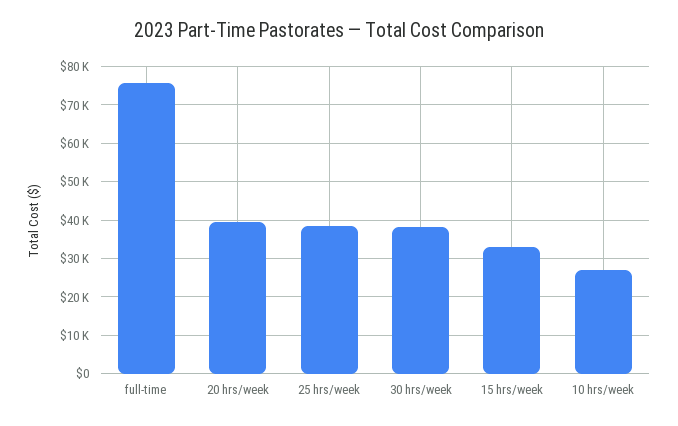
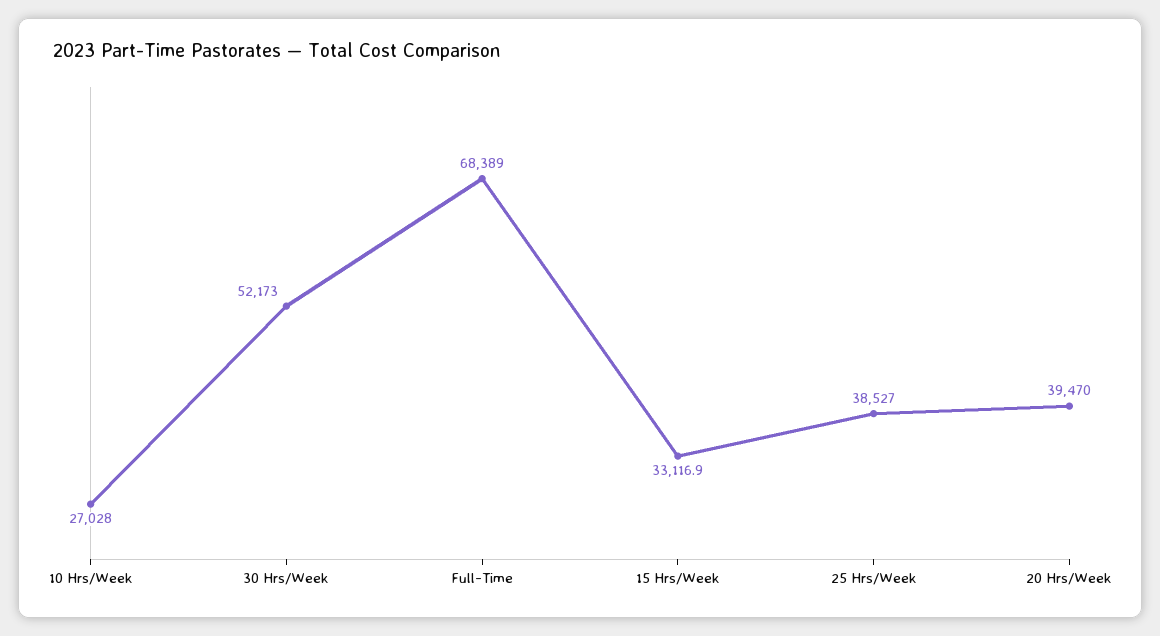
full-time: 76000 -> 68389
30 hrs/week: 38000 -> 52173

